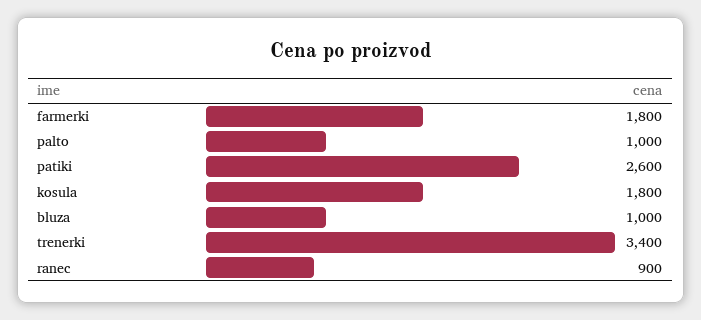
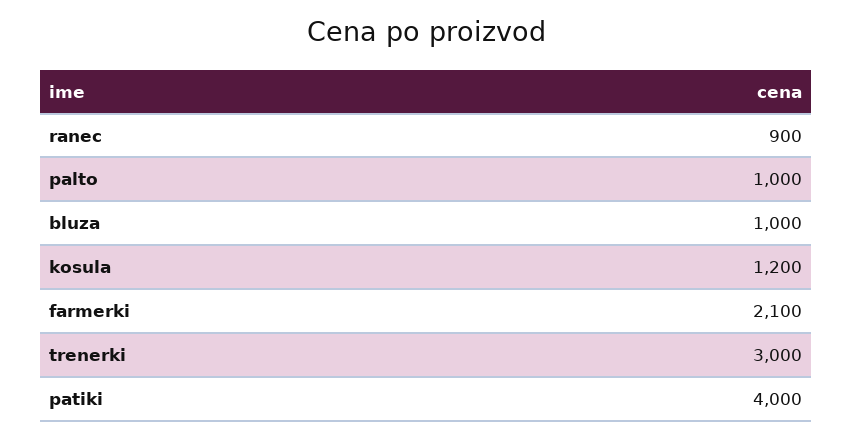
farmerki: 1800 -> 2100
patiki: 2600 -> 4000
kosula: 1800 -> 1200
trenerki: 3400 -> 3000

